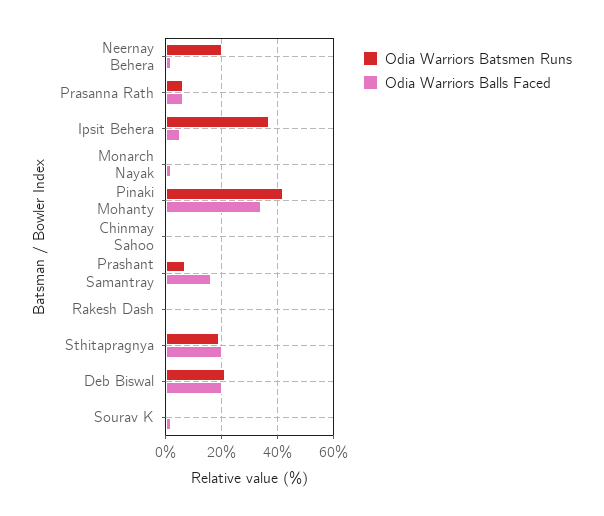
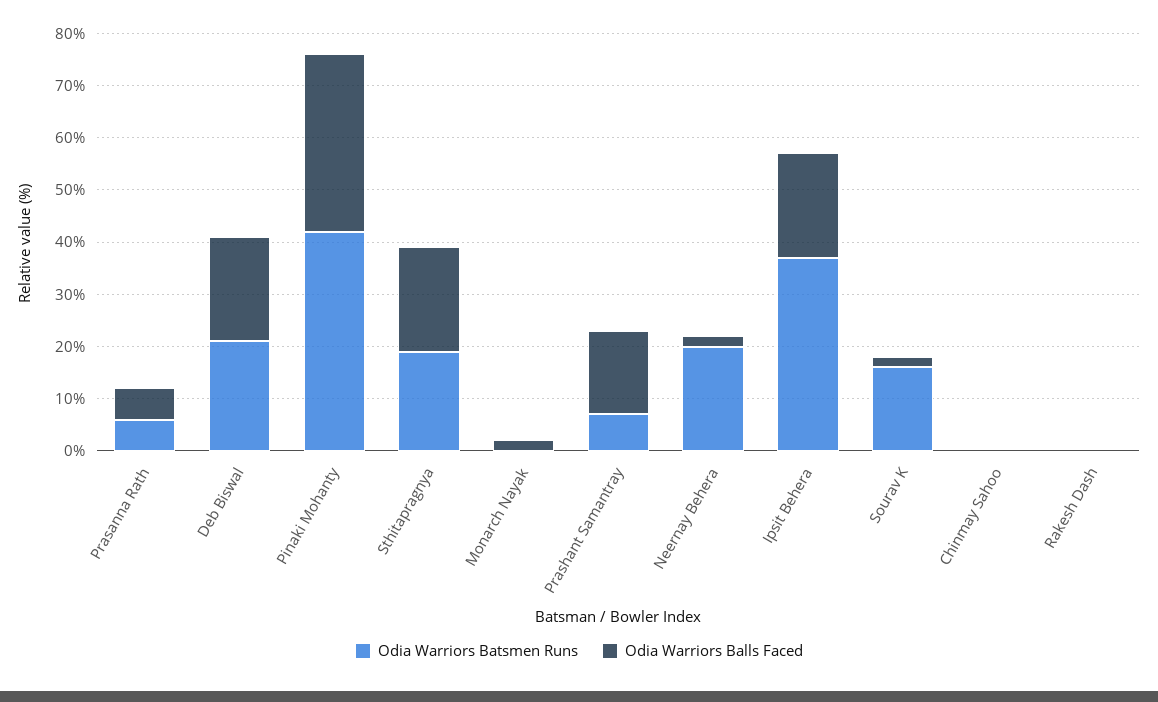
Odia Warriors Balls Faced, Ipsit Behera: 5 -> 20
Odia Warriors Batsmen Runs, Sourav K: 0 -> 15

